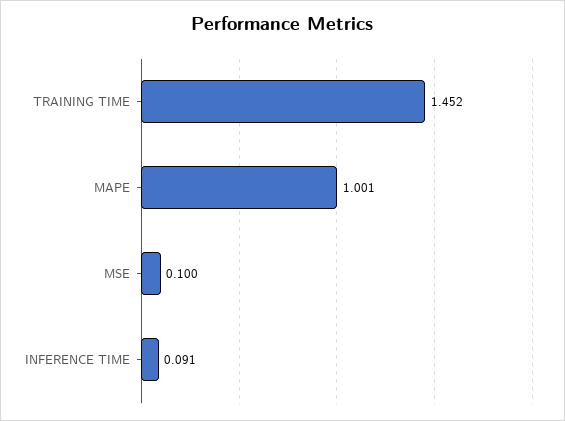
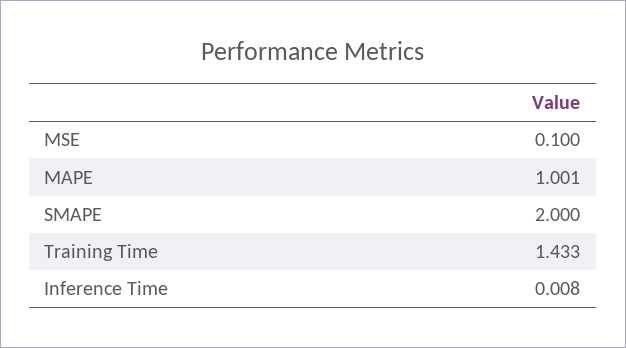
TRAINING TIME: 1.452 -> 1.433
INFERENCE TIME: 0.091 -> 0.008
SMAPE: none -> 2

